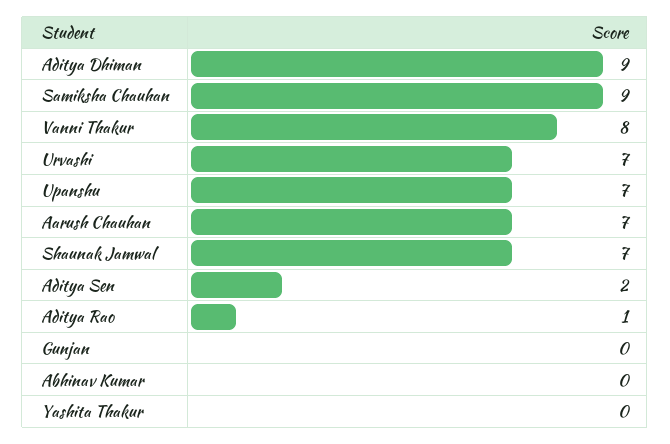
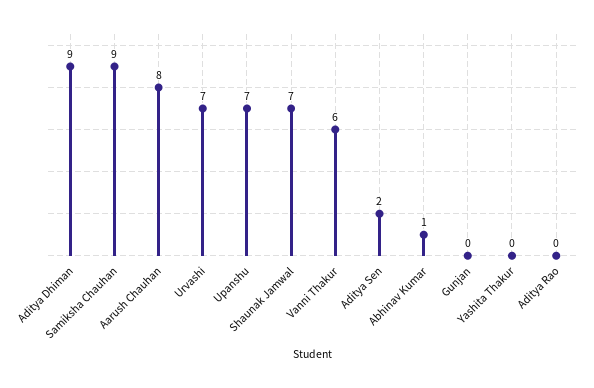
Vanni Thakur: 8 -> 6
Aarush Chauhan: 7 -> 8
Aditya Rao: 1 -> 0
Abhinav Kumar: 0 -> 1

